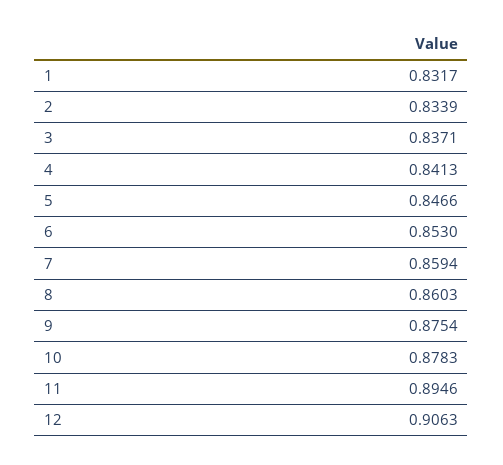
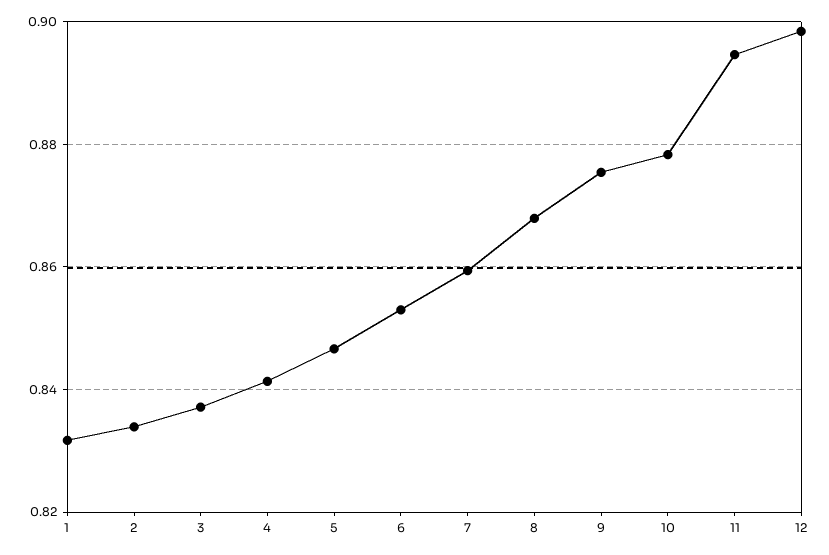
8: 0.8603 -> 0.868
12: 0.9063 -> 0.898

